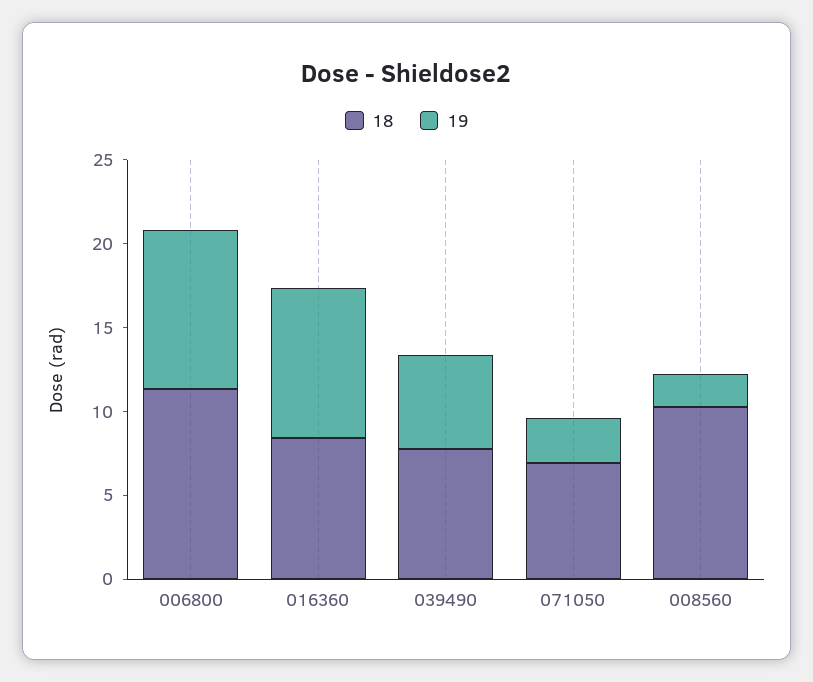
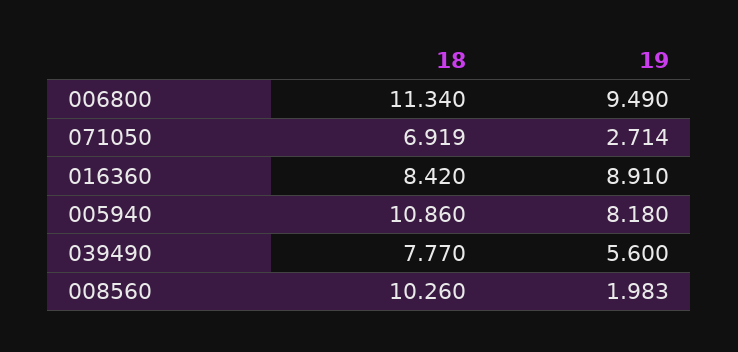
18, 005940: none -> 10.86
19, 005940: none -> 8.18

